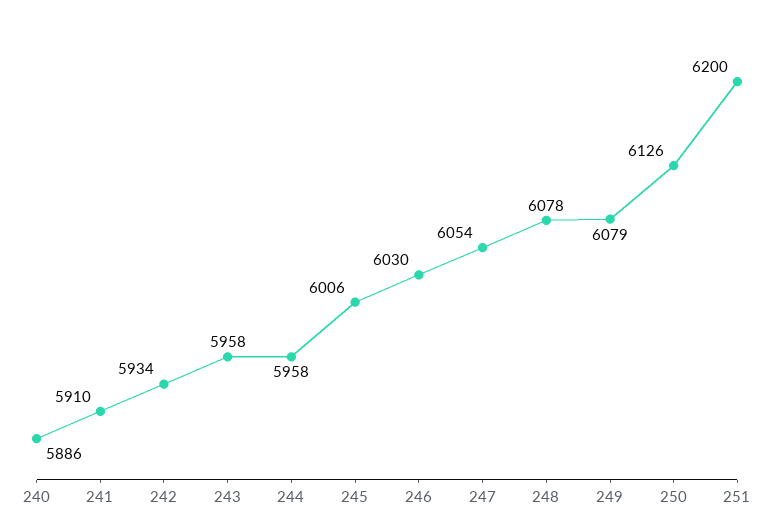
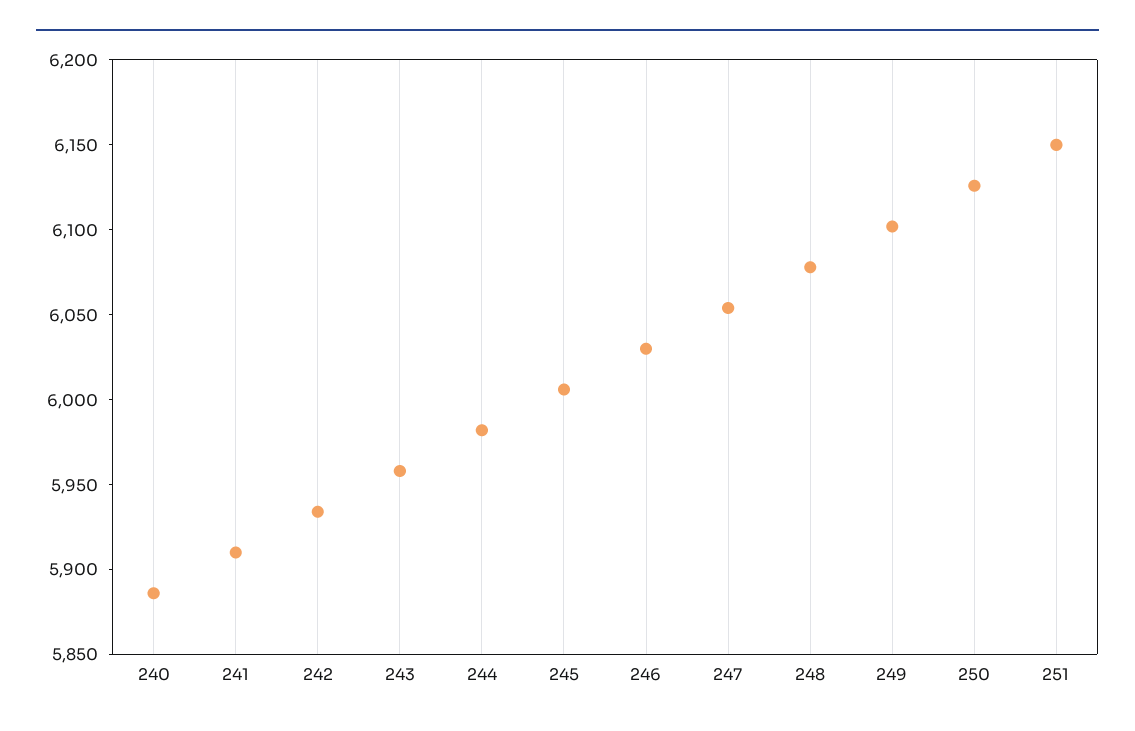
244: 5958 -> 5980
249: 6079 -> 6100
251: 6200 -> 6150

